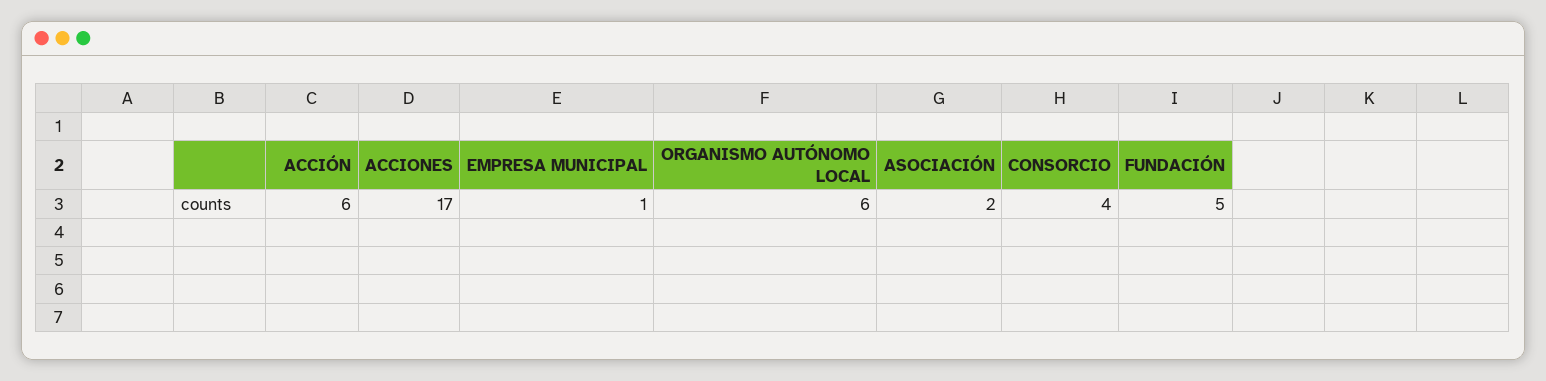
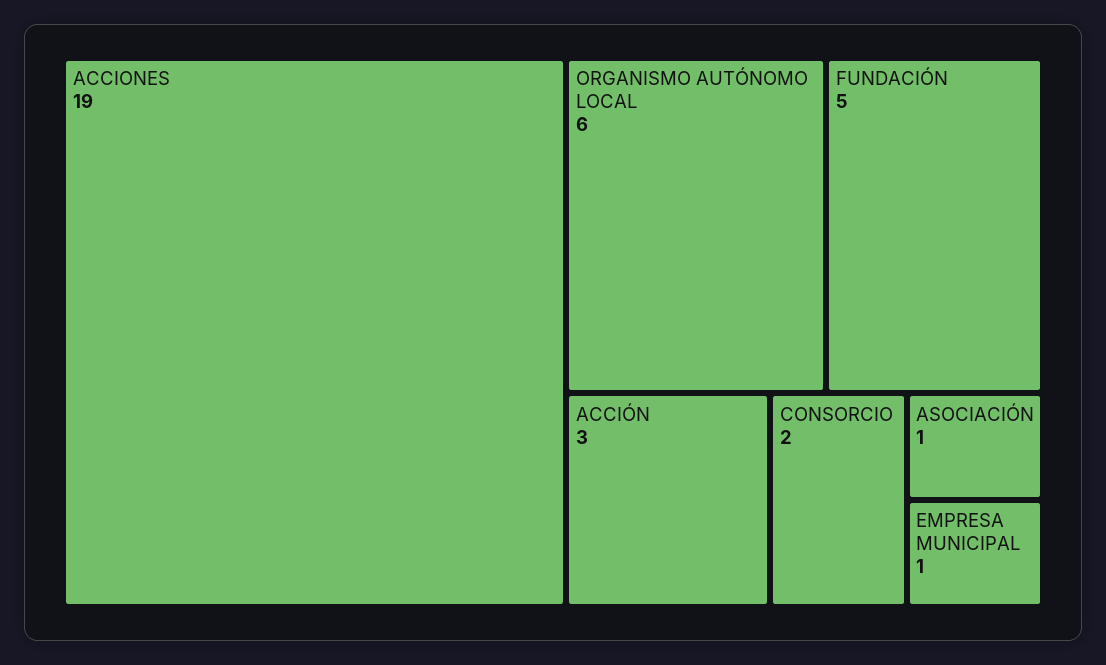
ACCIÓN: 6 -> 3
ACCIONES: 17 -> 19
ASOCIACIÓN: 2 -> 1
CONSORCIO: 4 -> 2

